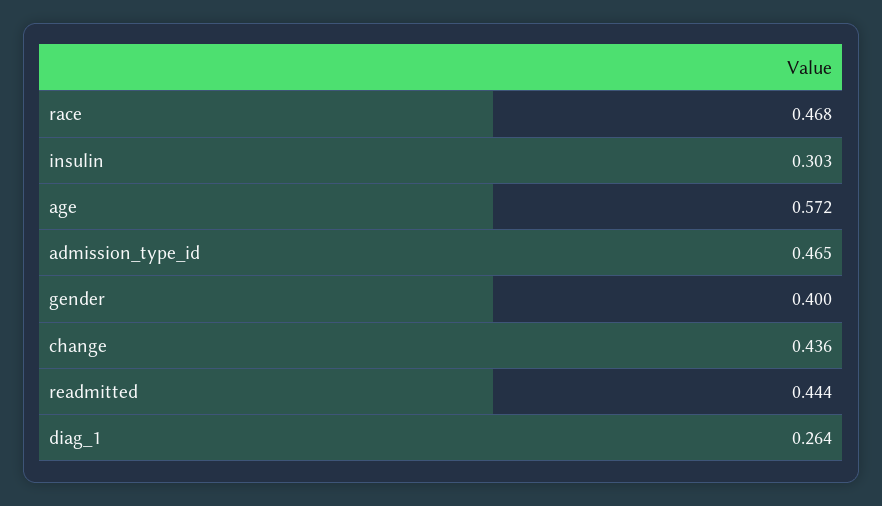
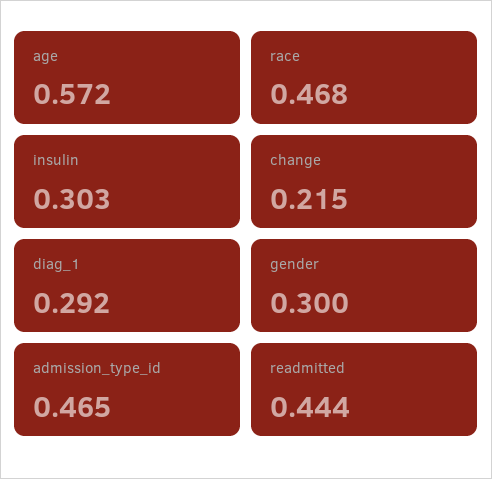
gender: 0.4 -> 0.3
change: 0.436 -> 0.215
diag_1: 0.264 -> 0.292

